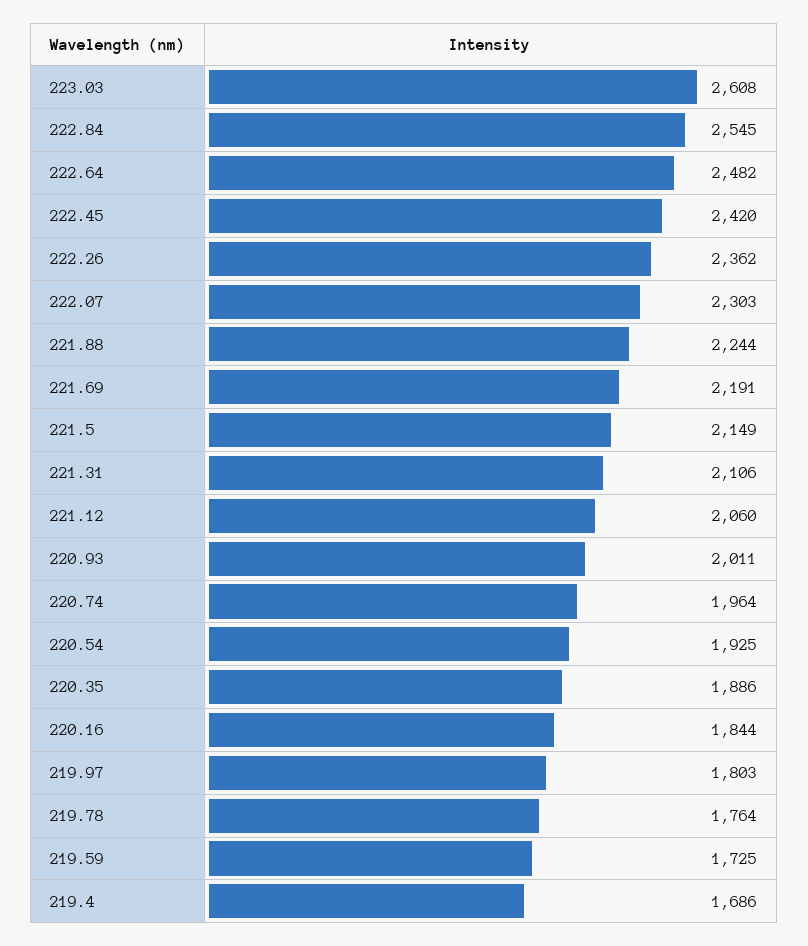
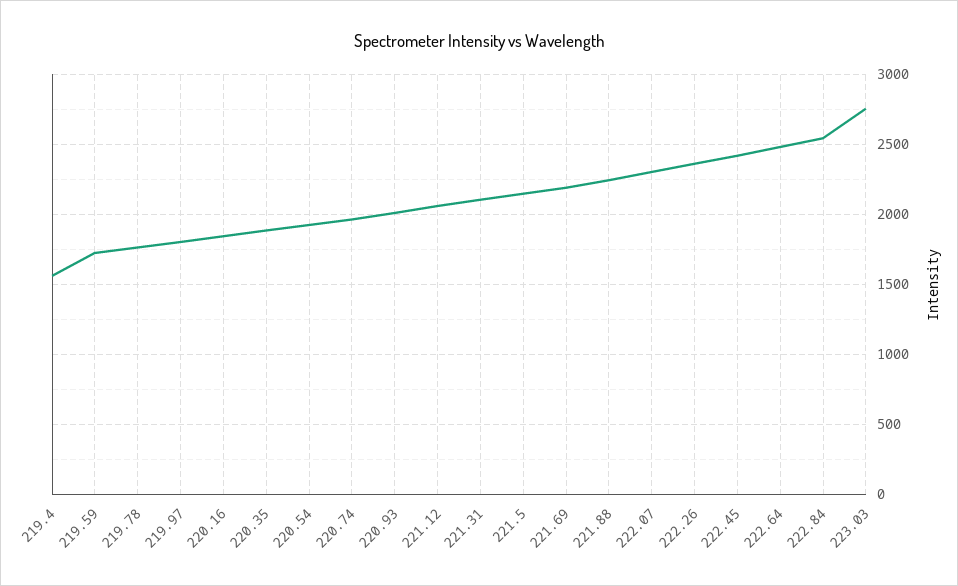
223.03: 2608 -> 2750
219.4: 1686 -> 1550

